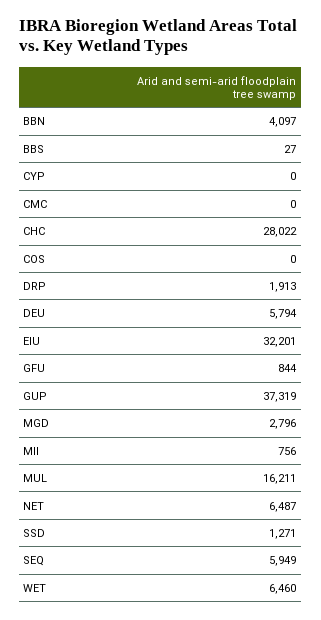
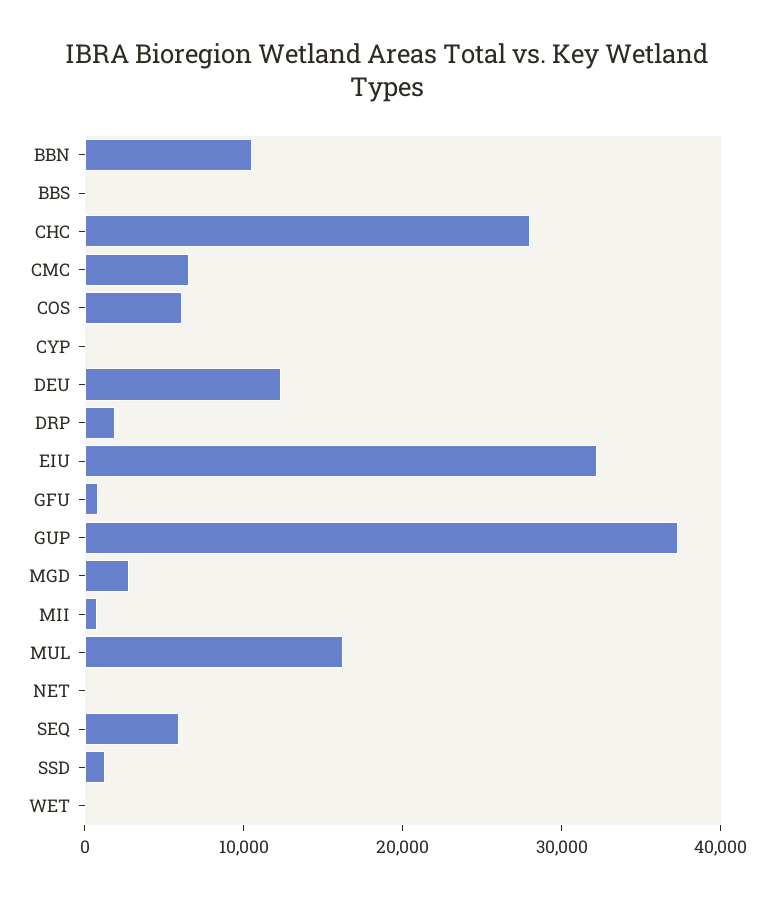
BBN: 4097 -> 10000
CMC: 0 -> 6000
COS: 0 -> 6000
DEU: 5794 -> 12000
NET: 6487 -> 0
WET: 6460 -> 0

